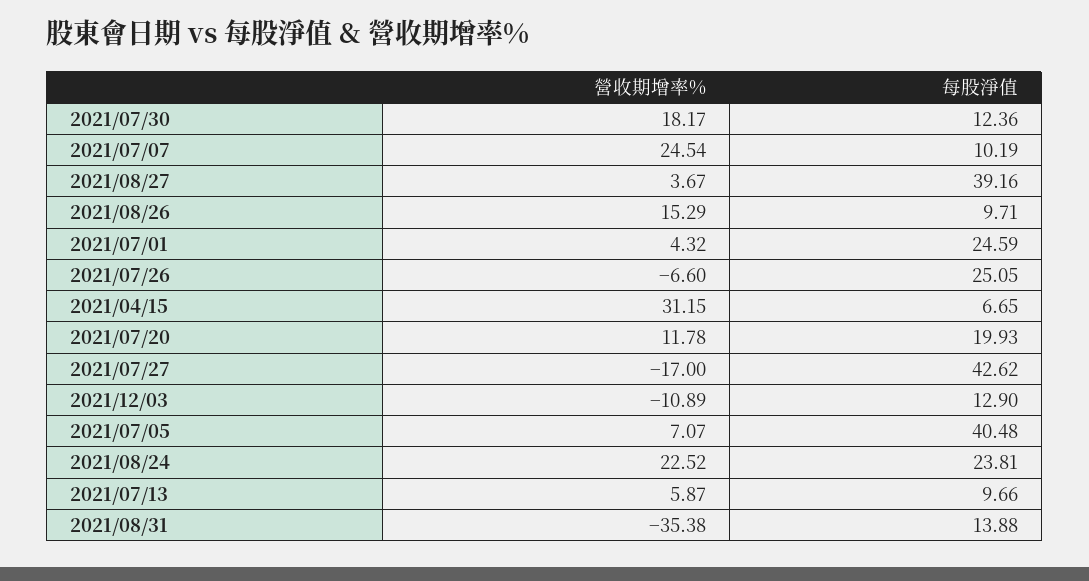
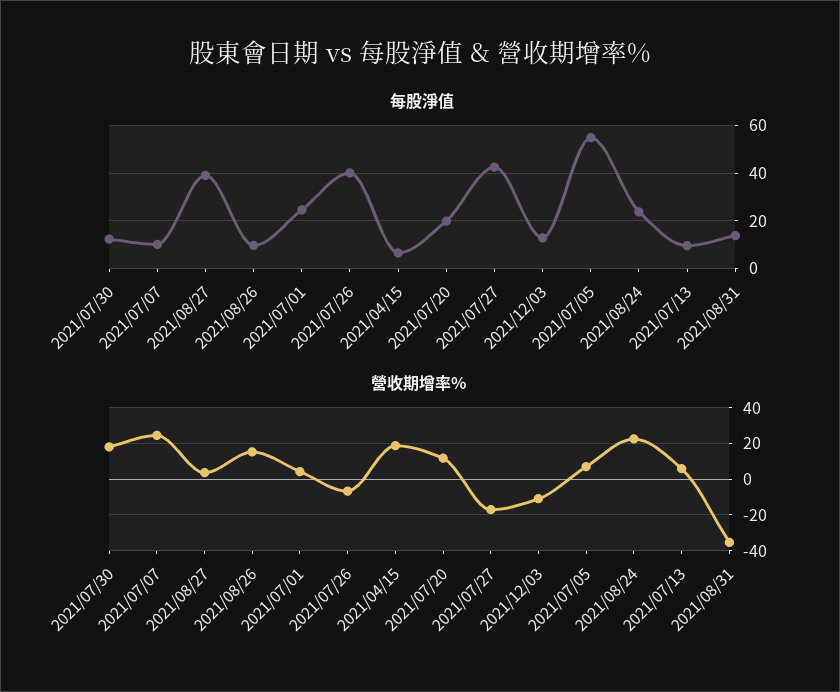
每股淨值, 2021/07/26: 25.05 -> 40
營收期增率%, 2021/04/15: 31.15 -> 20
每股淨值, 2021/07/05: 40.48 -> 55

